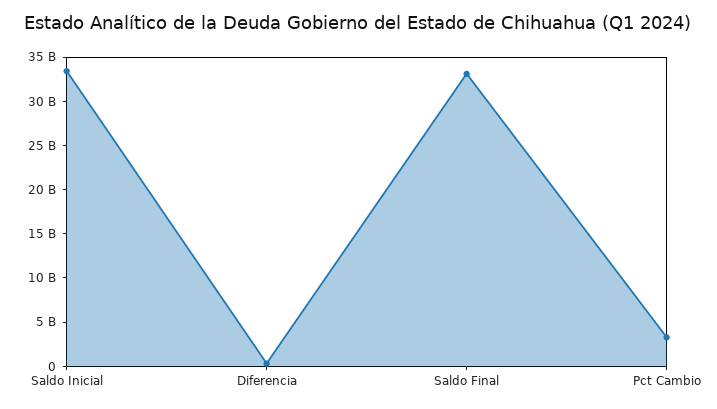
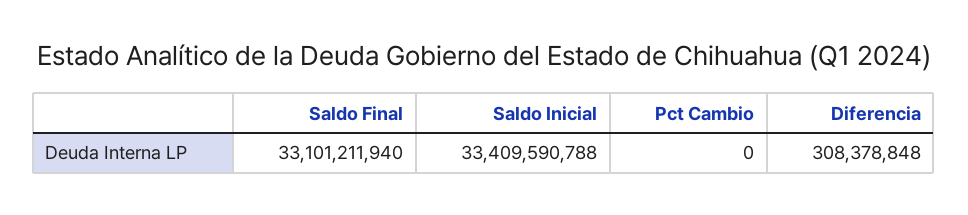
Pct Cambio: 3000000000 -> 0

